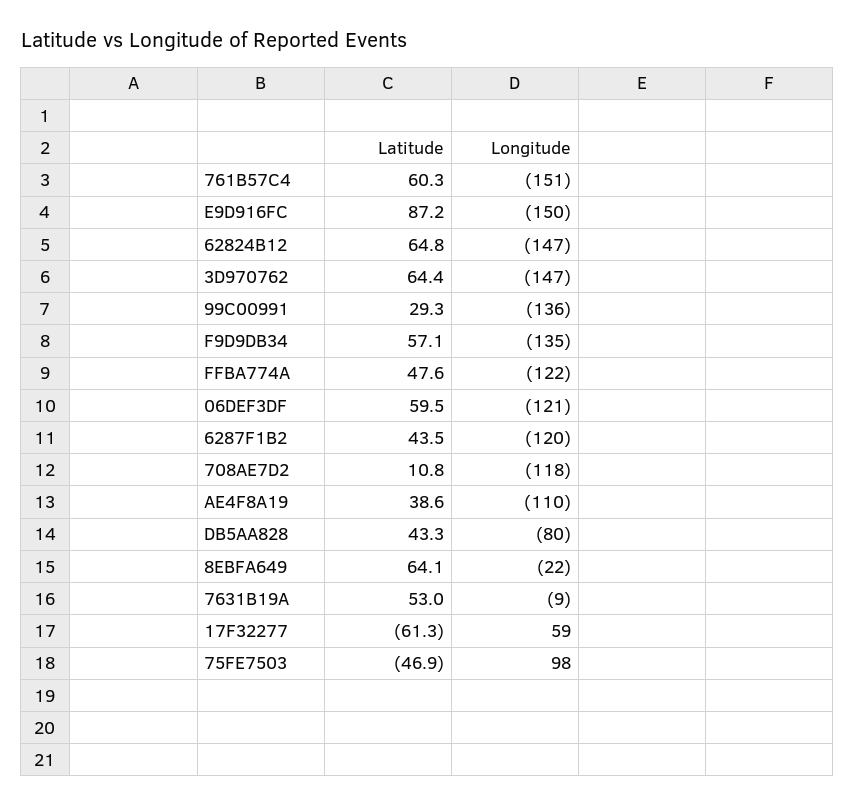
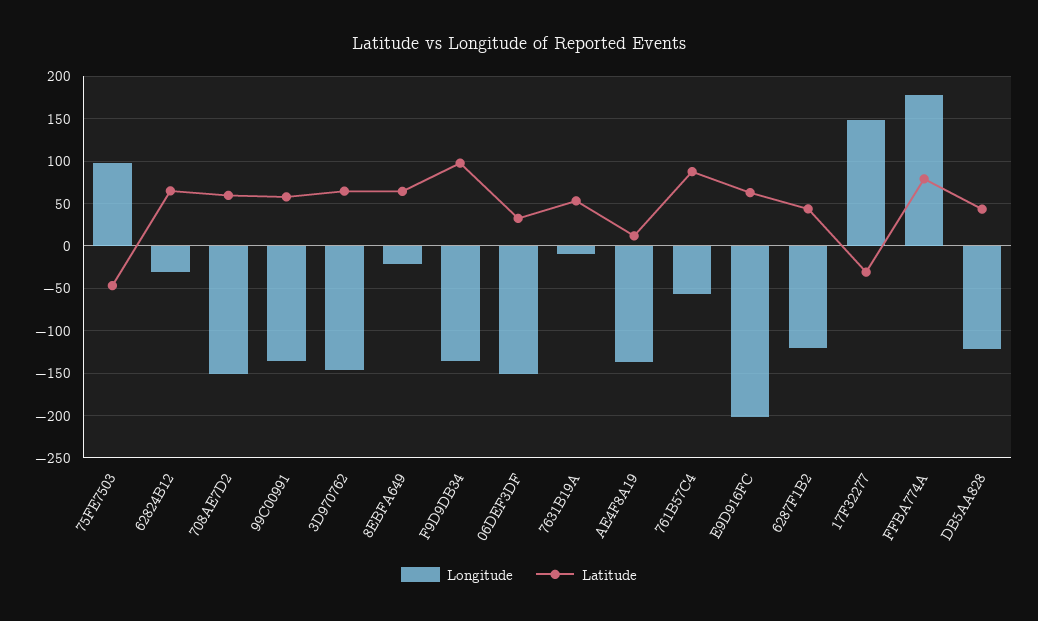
Latitude, 761B57C4: 60.3 -> 90
Longitude, 761B57C4: -151 -> -60
Latitude, E9D916FC: 87.2 -> 60
Longitude, E9D916FC: -150 -> -200
Longitude, 62824B12: -147 -> -30
Latitude, 99C00991: 29.3 -> 60
Latitude, F9D9DB34: 57.1 -> 100
Latitude, FFBA774A: 47.6 -> 80
Longitude, FFBA774A: -122 -> 180
Latitude, 06DEF3DF: 59.5 -> 30
Longitude, 06DEF3DF: -121 -> -150
Latitude, 708AE7D2: 10.8 -> 60
Longitude, 708AE7D2: -118 -> -150
Latitude, AE4F8A19: 38.6 -> 10
Longitude, AE4F8A19: -110 -> -140
Longitude, DB5AA828: -80 -> -120
Latitude, 17F32277: -61.3 -> -30
Longitude, 17F32277: 59 -> 150

